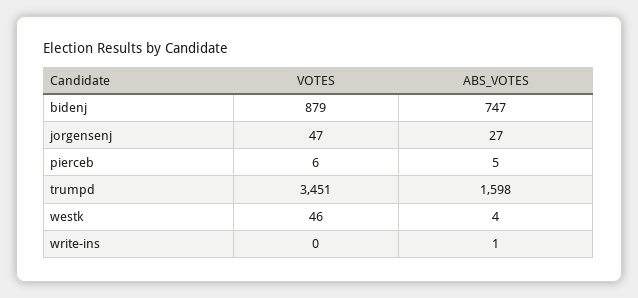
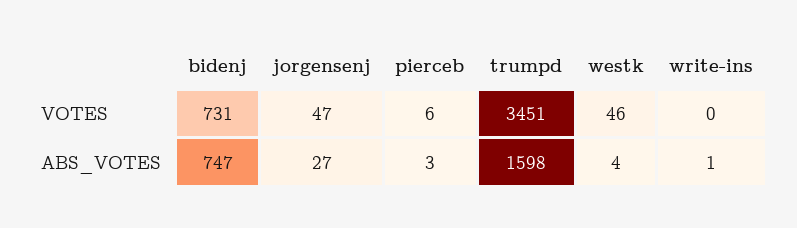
VOTES, bidenj: 879 -> 731
ABS_VOTES, pierceb: 5 -> 3

